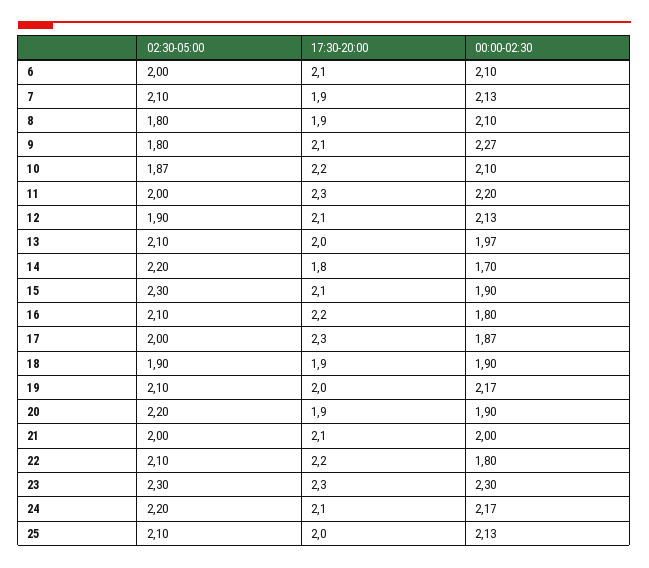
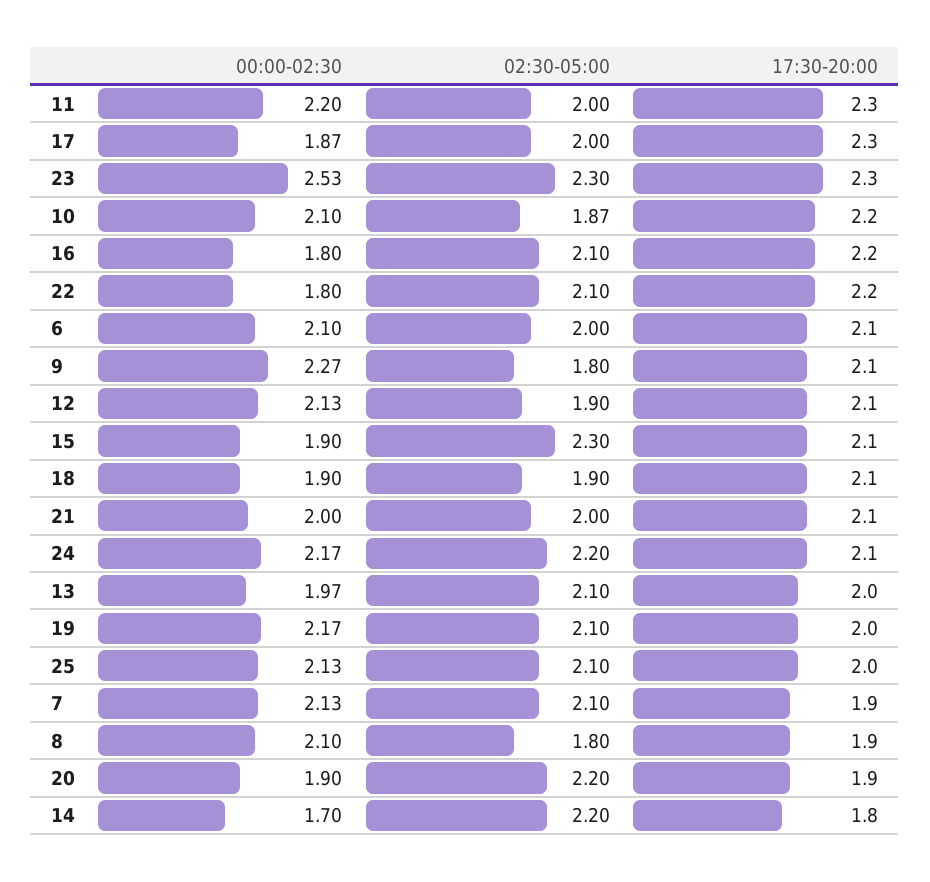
17:30-20:00, 18: 1.9 -> 2.1
00:00-02:30, 23: 2.3 -> 2.53

